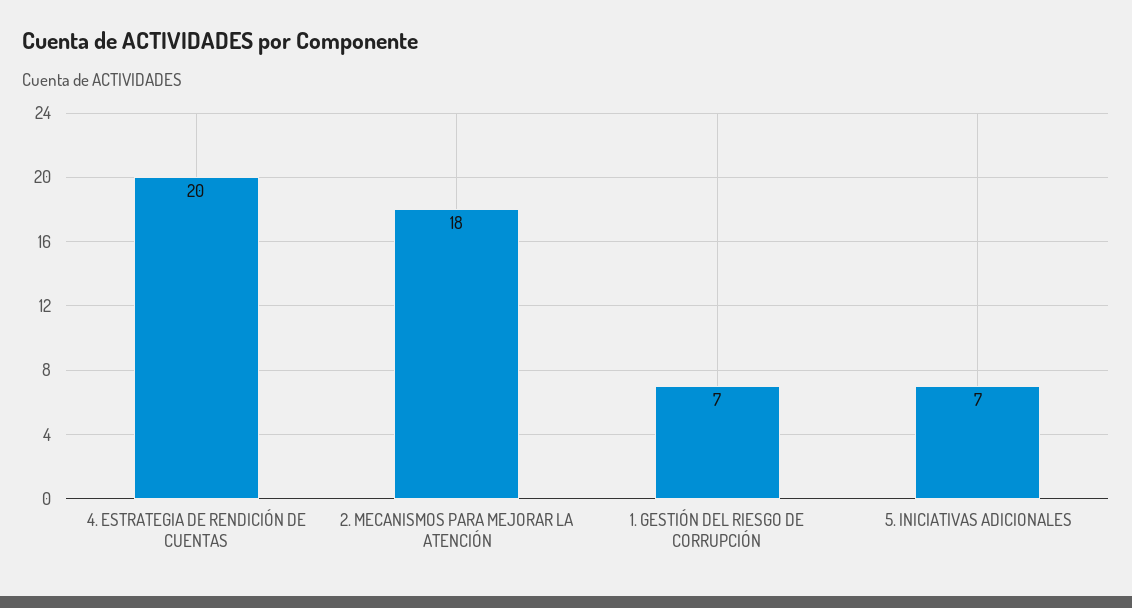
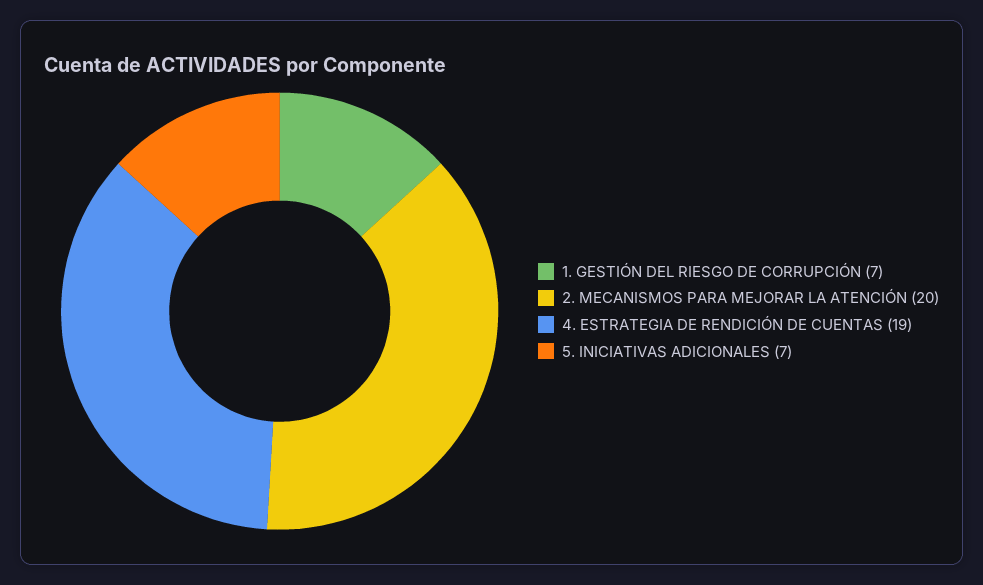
4. ESTRATEGIA DE RENDICIÓN DE CUENTAS: 20 -> 19
2. MECANISMOS PARA MEJORAR LA ATENCIÓN: 18 -> 20

